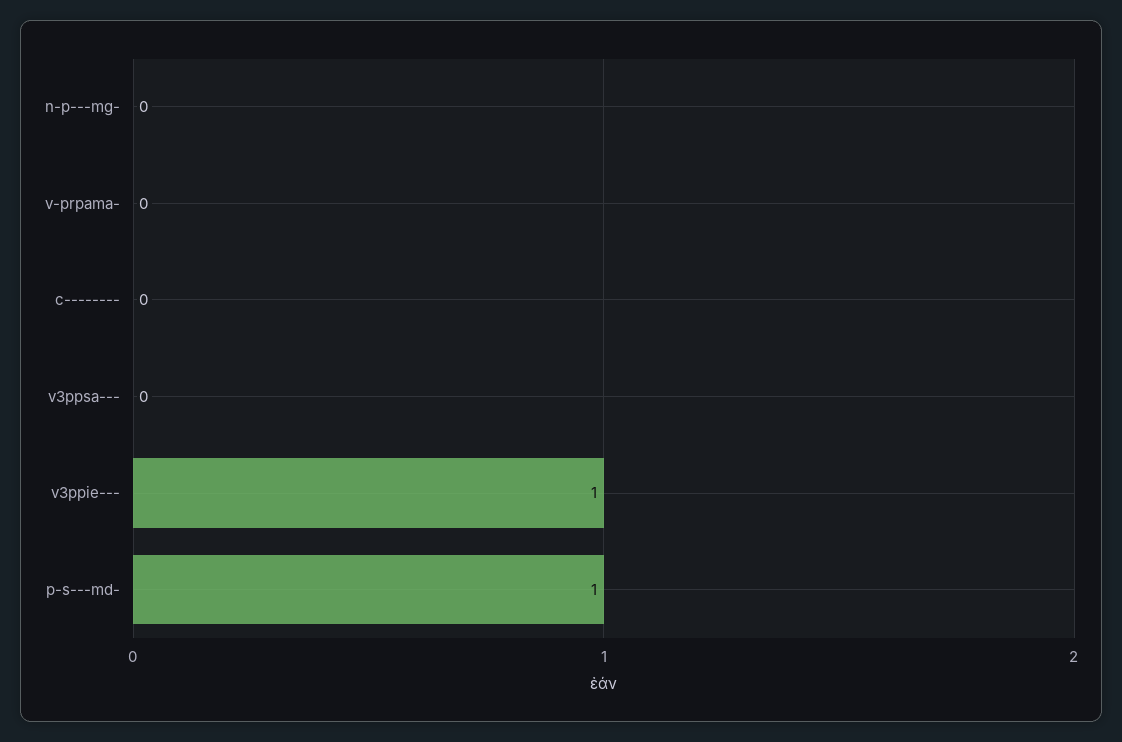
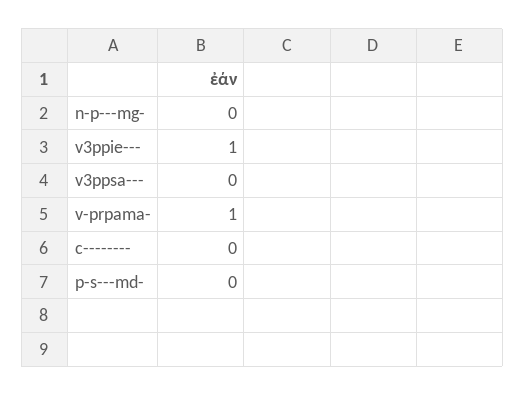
v-prpama-: 0 -> 1
p-s---md-: 1 -> 0

